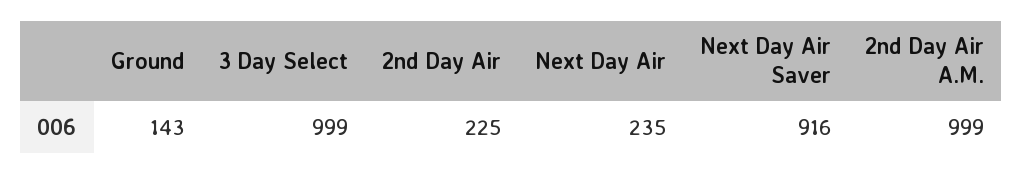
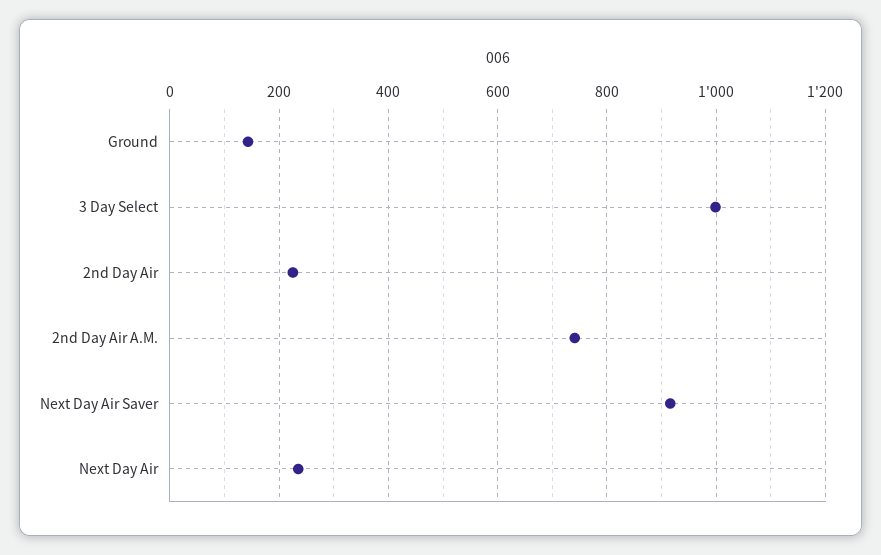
2nd Day Air A.M.: 999 -> 740

